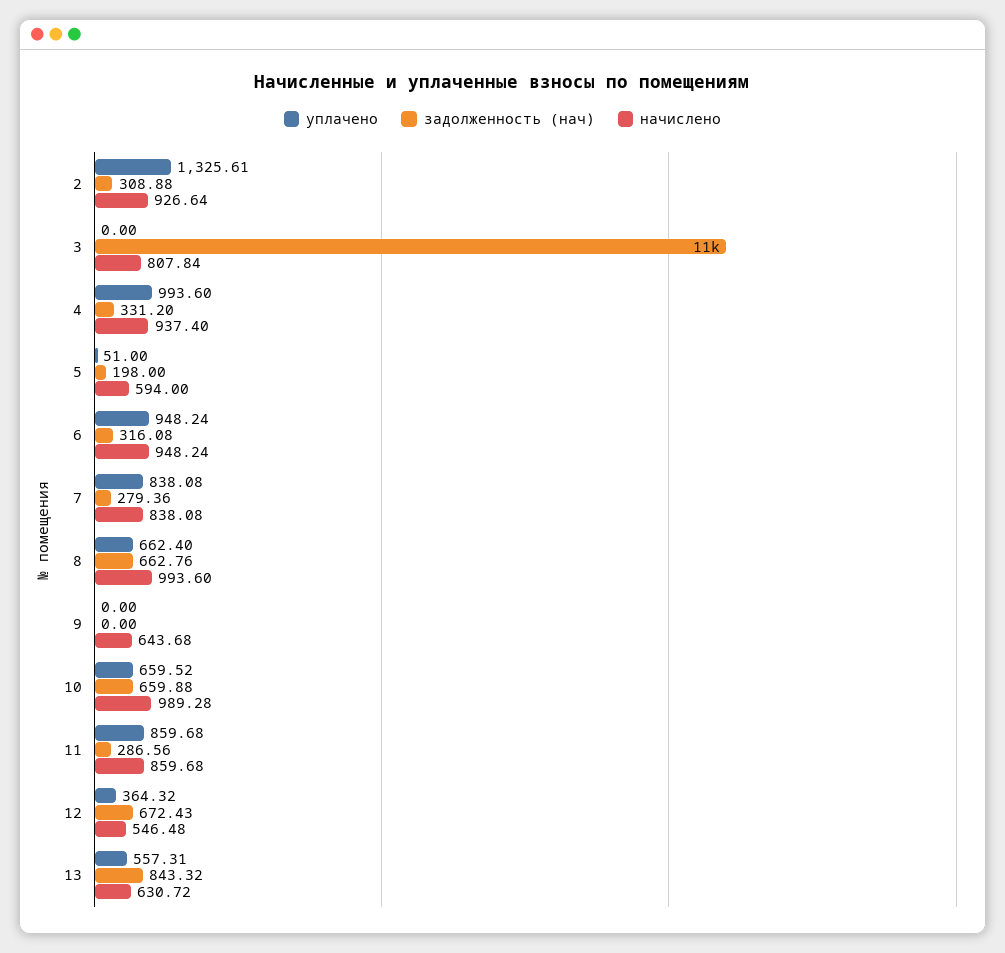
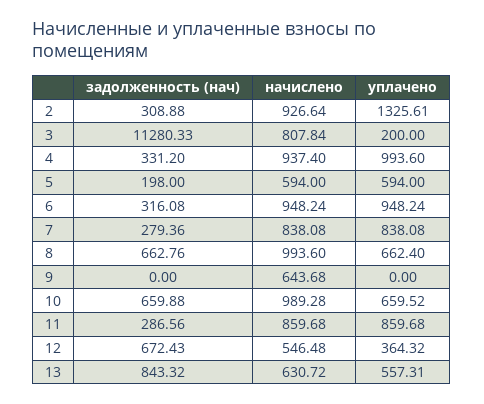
уплачено, 3: 0 -> 200
уплачено, 5: 51 -> 594

